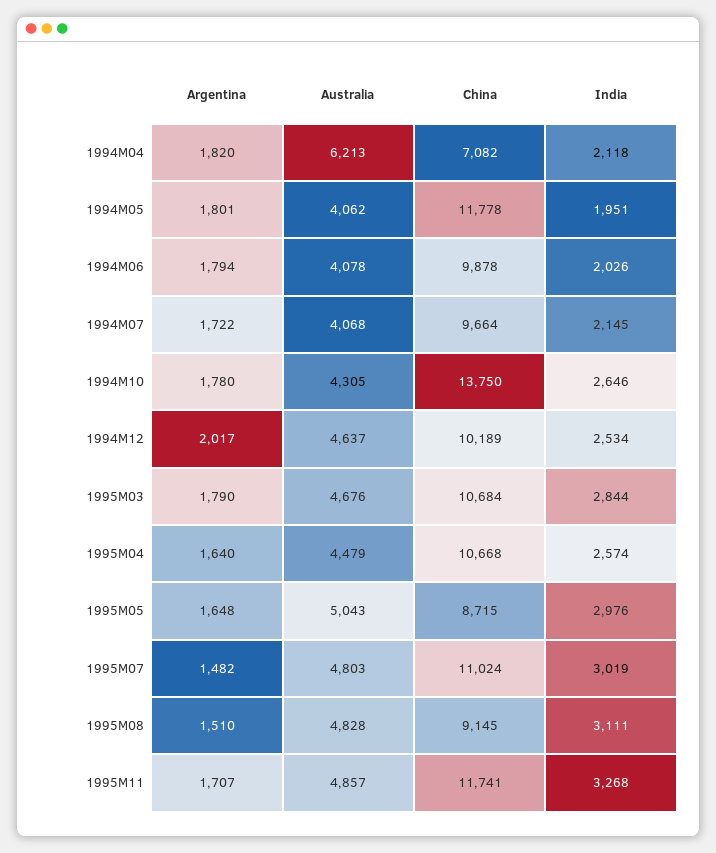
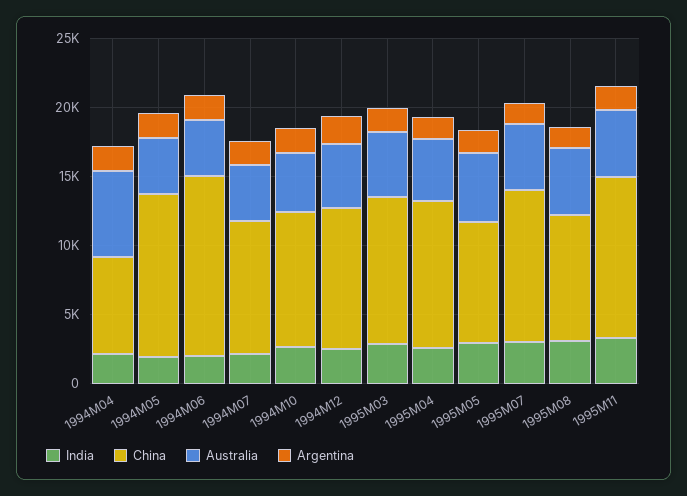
China, 1994M06: 9878 -> 13000
China, 1994M10: 13750 -> 10000

